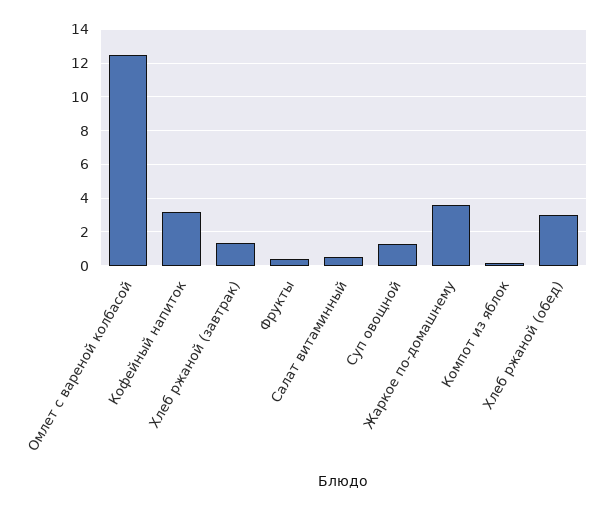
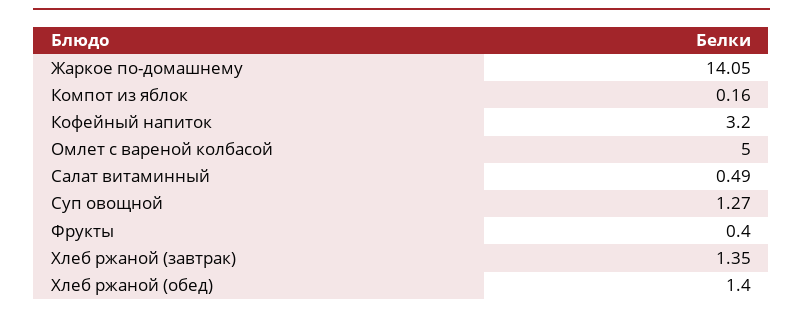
Омлет с вареной колбасой: 12.5 -> 5
Жаркое по-домашнему: 3.5 -> 14.05
Хлеб ржаной (обед): 3 -> 1.4

